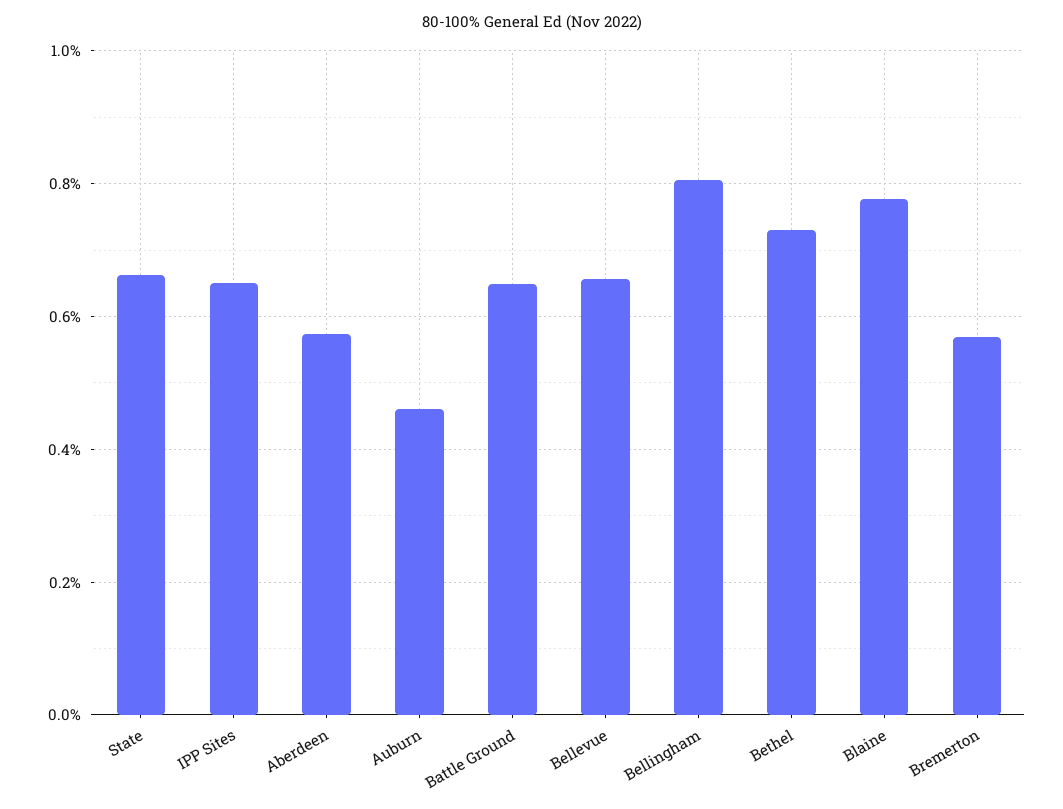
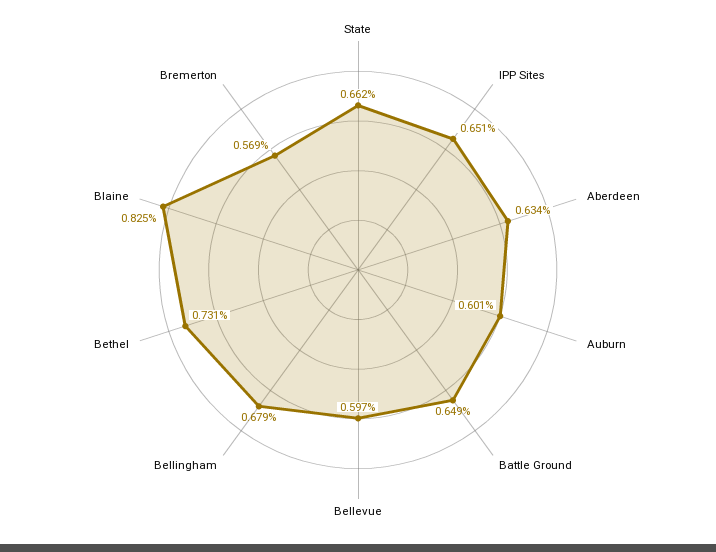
Aberdeen: 0.58 -> 0.634
Auburn: 0.46 -> 0.601
Bellevue: 0.66 -> 0.597
Bellingham: 0.8 -> 0.679
Blaine: 0.78 -> 0.825

